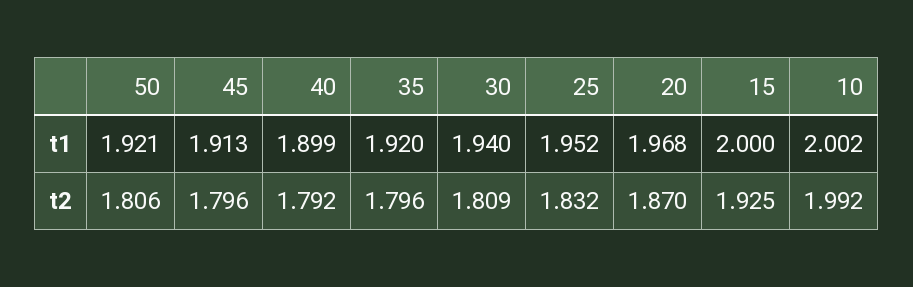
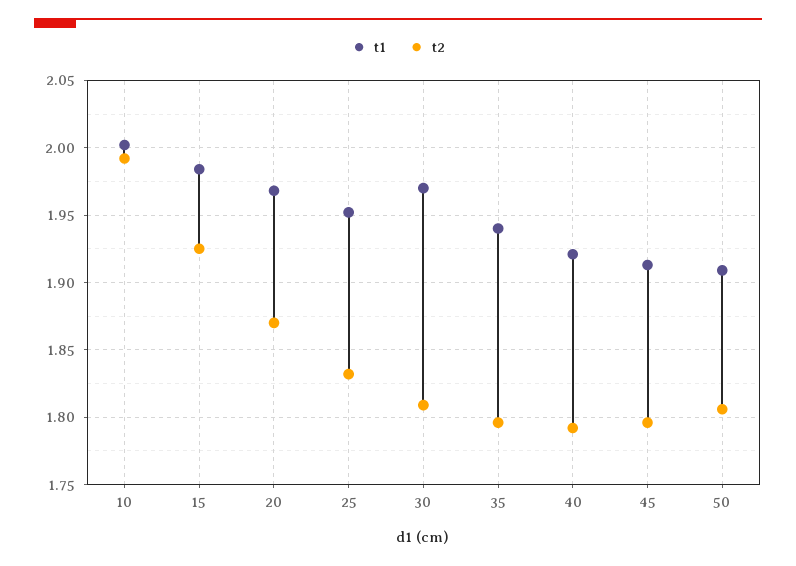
t1, 50: 1.921 -> 1.91
t1, 40: 1.899 -> 1.92
t1, 35: 1.92 -> 1.94
t1, 30: 1.94 -> 1.97
t1, 15: 2 -> 1.985

